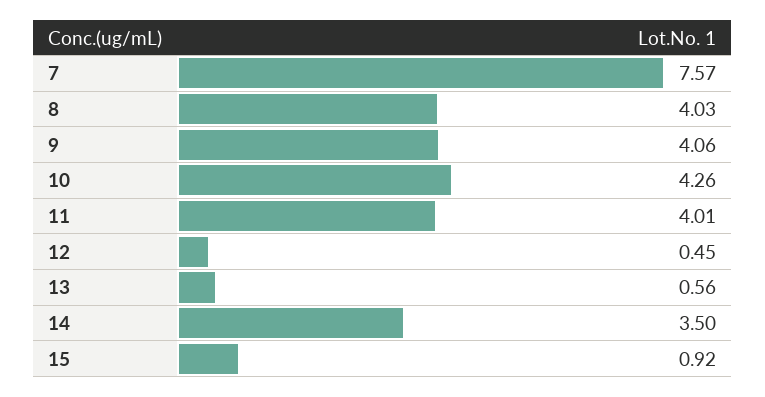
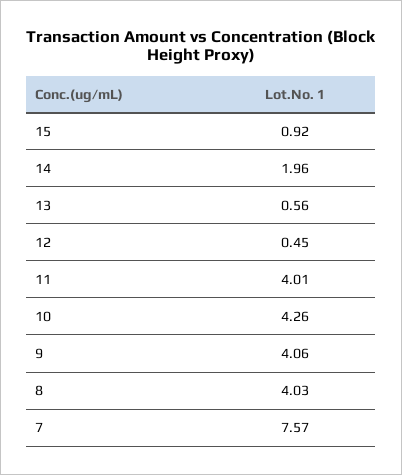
14: 3.5 -> 1.96

